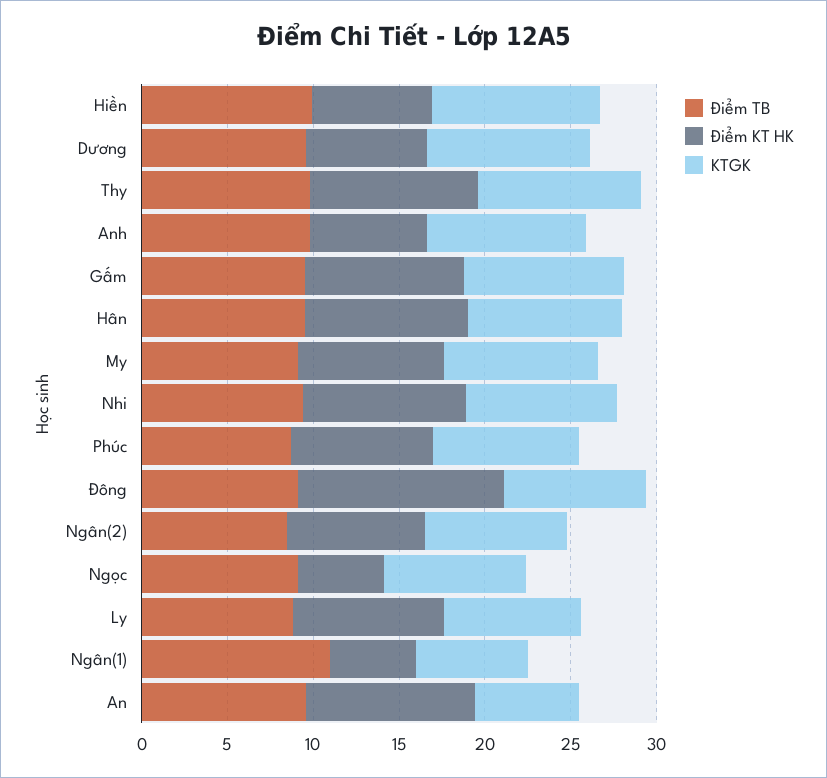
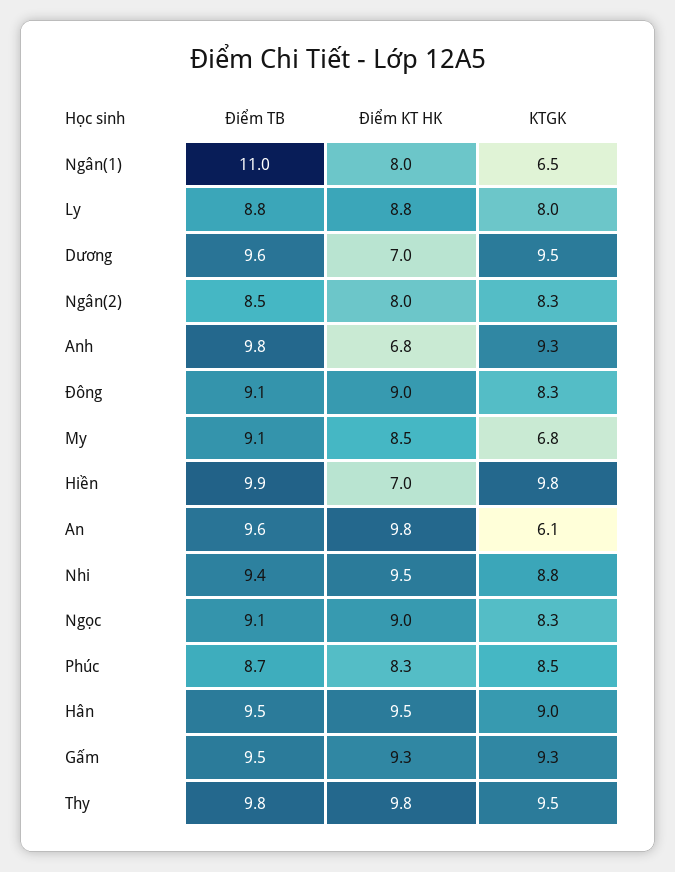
KTGK, My: 9 -> 6.8
Điểm KT HK, Đông: 12 -> 9
Điểm KT HK, Ngọc: 5 -> 9
Điểm KT HK, Ngân(1): 5 -> 8

